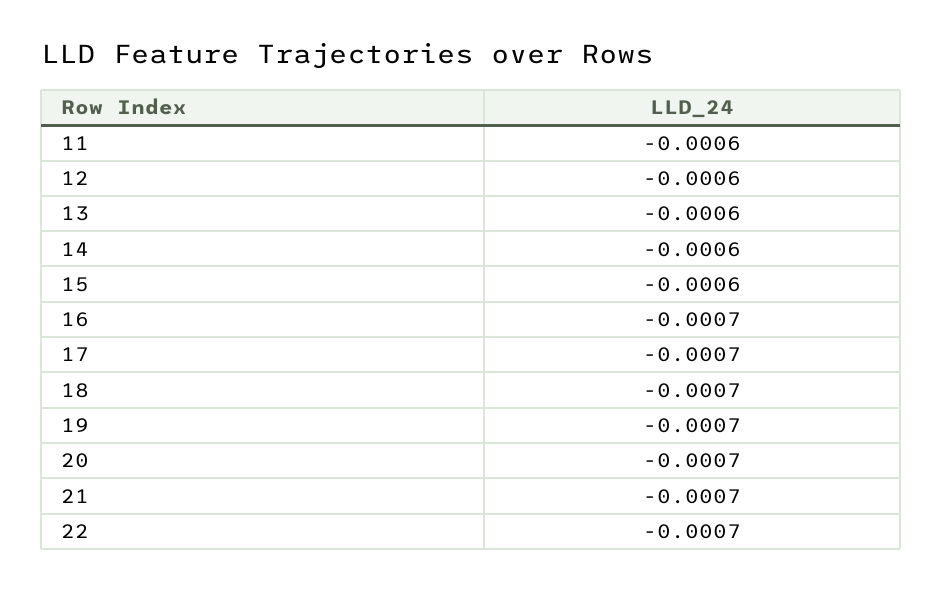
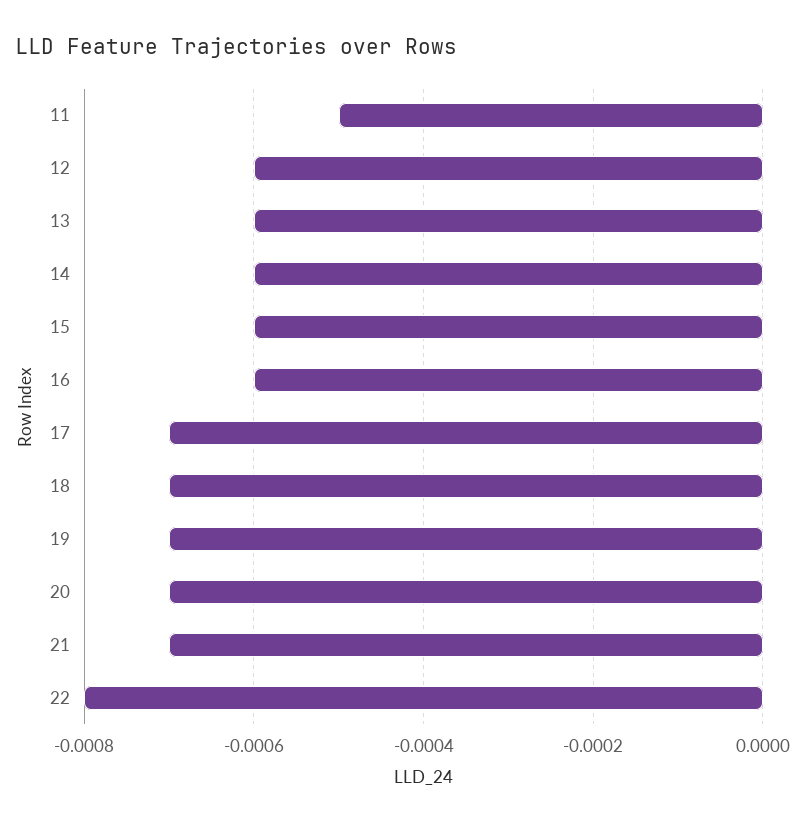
11: -0.0006 -> -0.0005
16: -0.0007 -> -0.0006
22: -0.0007 -> -0.0008

